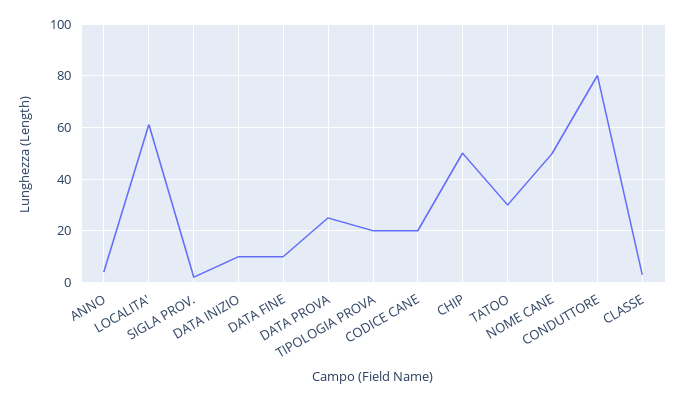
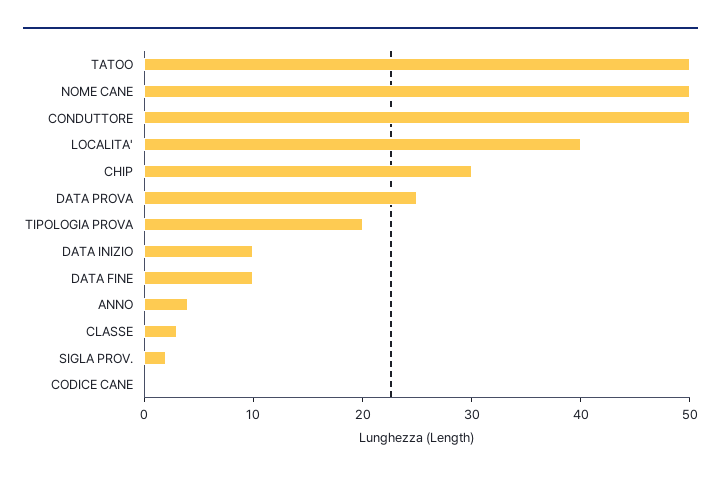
LOCALITA': 60 -> 40
CODICE CANE: 20 -> 0
CHIP: 50 -> 30
TATOO: 30 -> 50
CONDUTTORE: 80 -> 50

